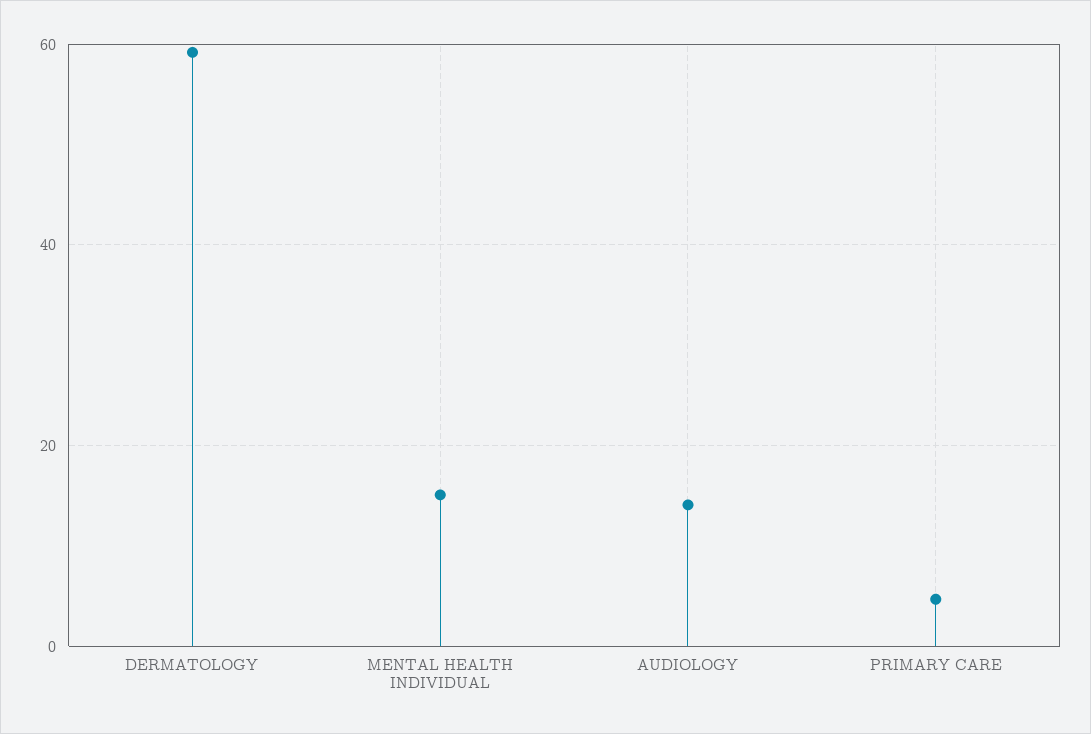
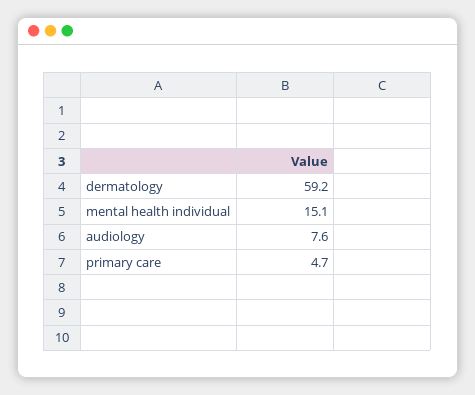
AUDIOLOGY: 14 -> 7.6

